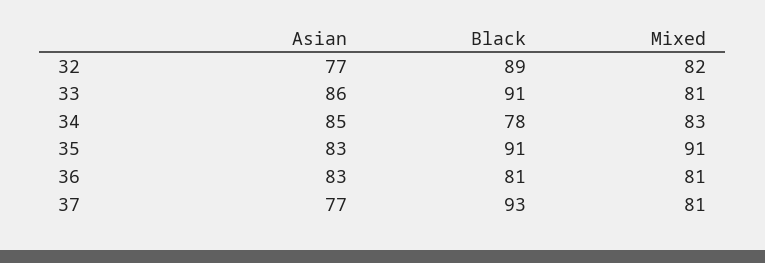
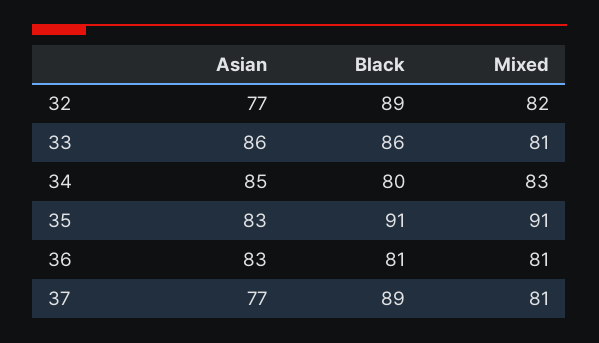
Black, 33: 91 -> 86
Black, 34: 78 -> 80
Black, 37: 93 -> 89

